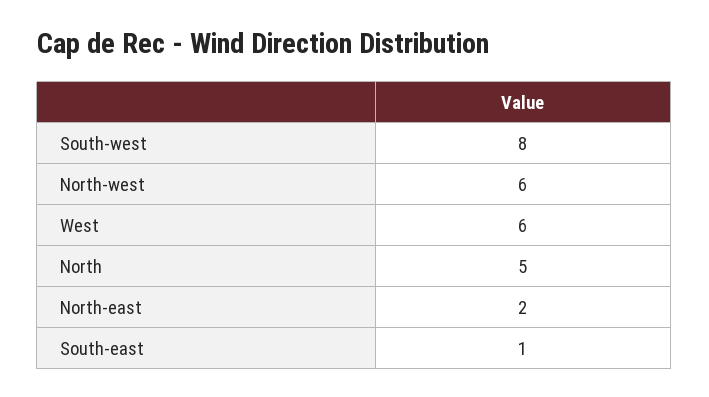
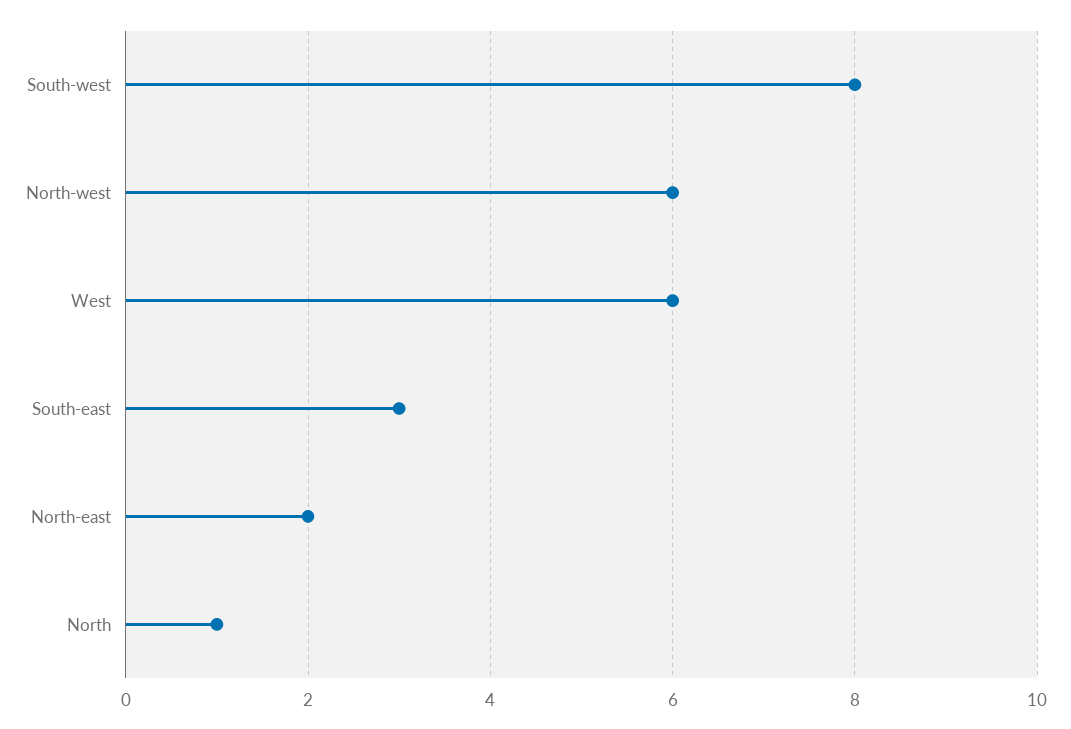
North: 5 -> 1
South-east: 1 -> 3

